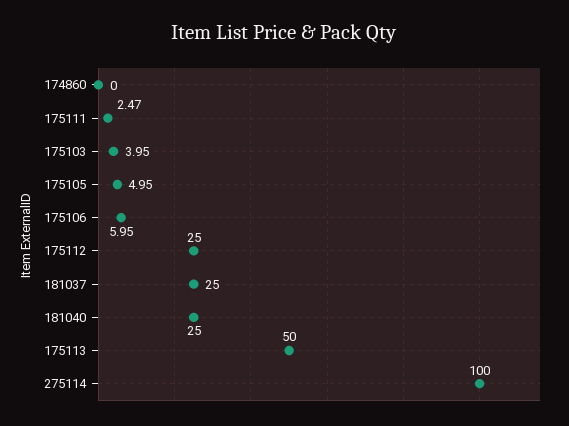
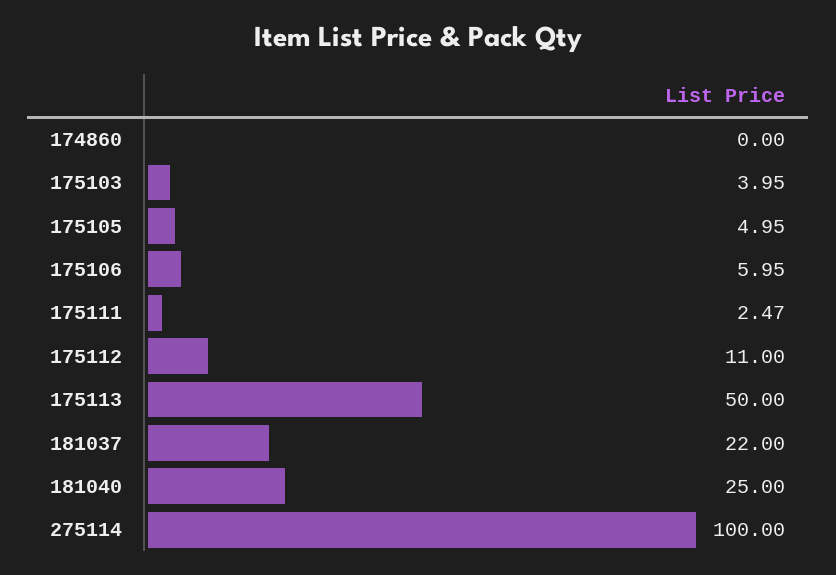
175112: 25 -> 11
181037: 25 -> 22

